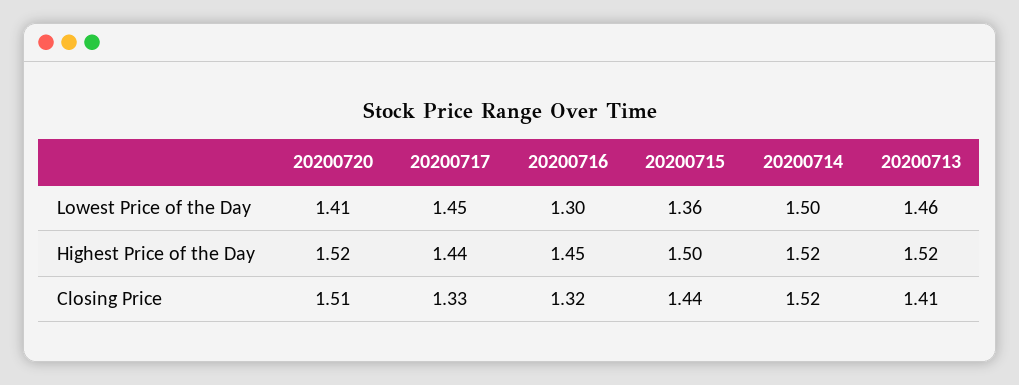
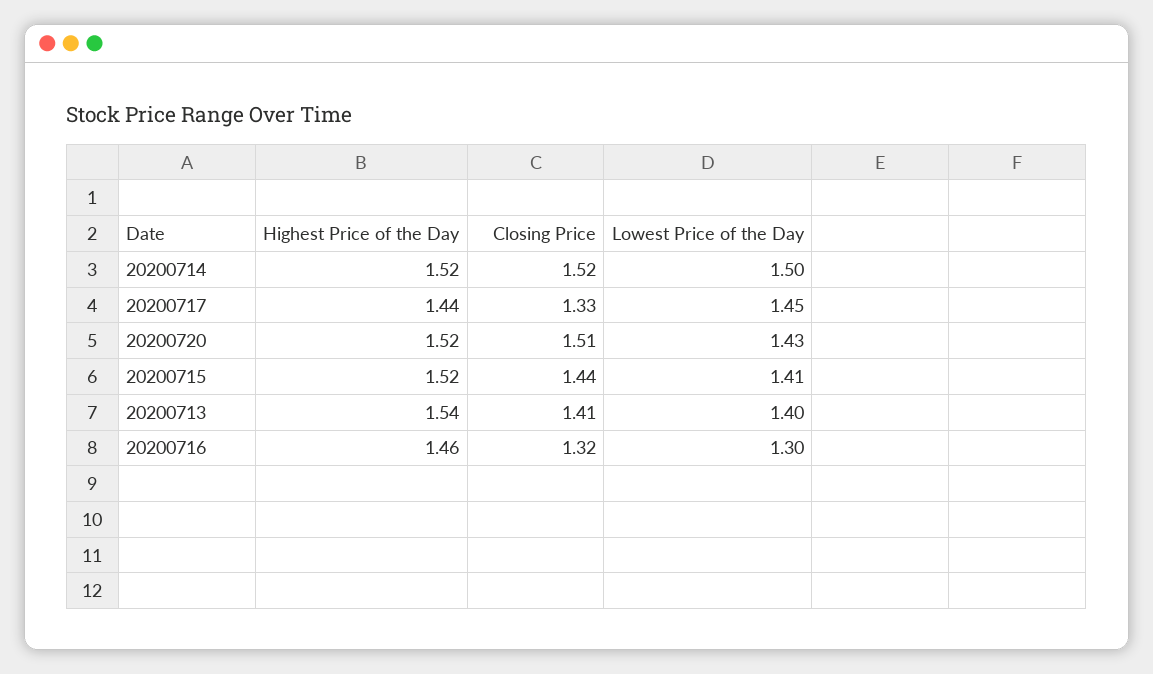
20200720, Lowest Price of the Day: 1.41 -> 1.43
20200715, Lowest Price of the Day: 1.36 -> 1.41
20200713, Lowest Price of the Day: 1.46 -> 1.4
20200716, Highest Price of the Day: 1.45 -> 1.46
20200715, Highest Price of the Day: 1.5 -> 1.52
20200713, Highest Price of the Day: 1.52 -> 1.54

